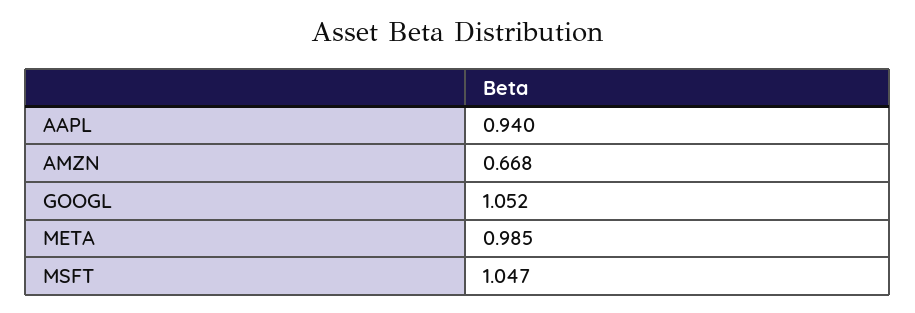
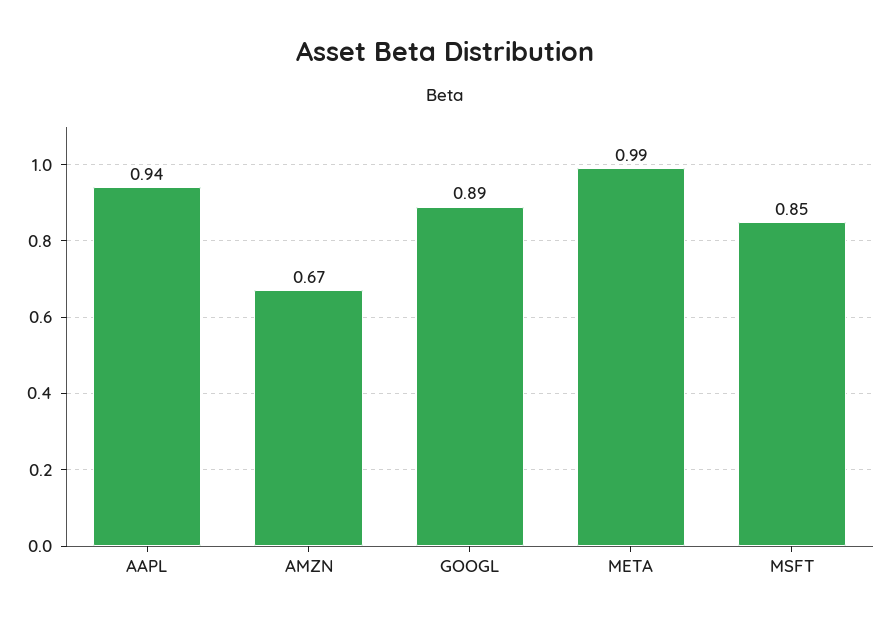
GOOGL: 1.052 -> 0.89
MSFT: 1.047 -> 0.85

